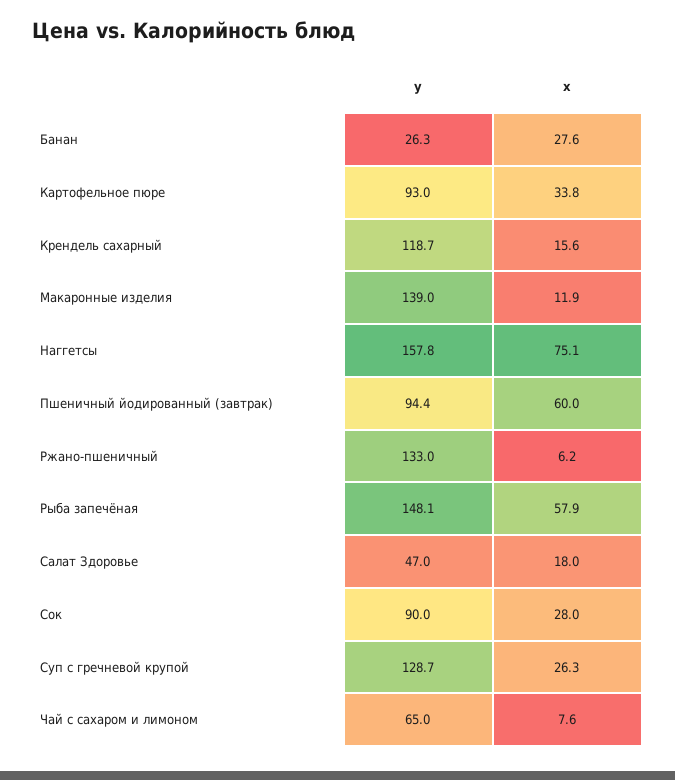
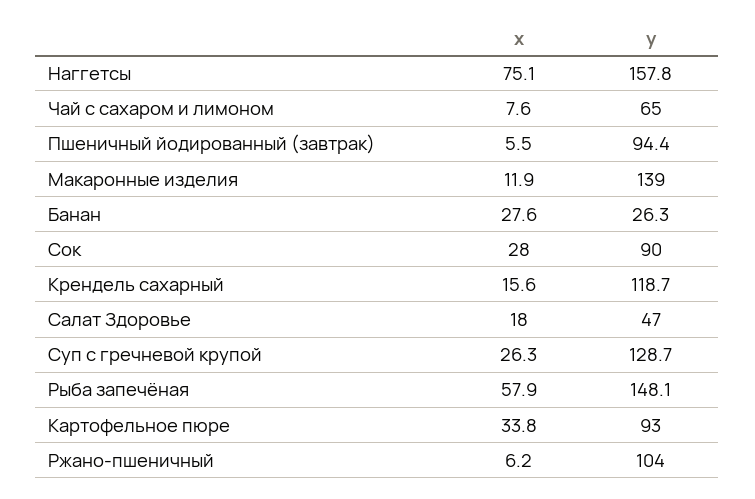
x, Пшеничный йодированный (завтрак): 60 -> 5.5
y, Ржано-пшеничный: 133 -> 104

